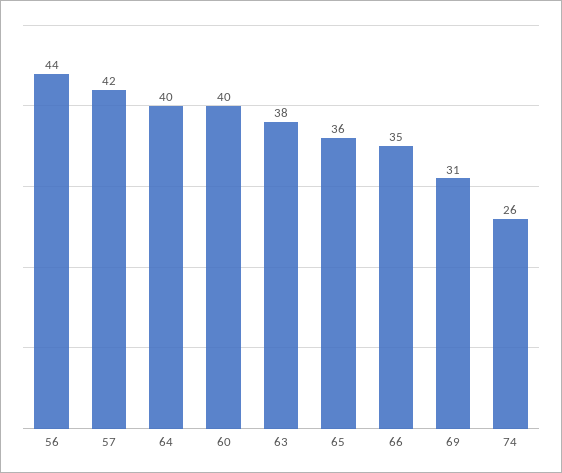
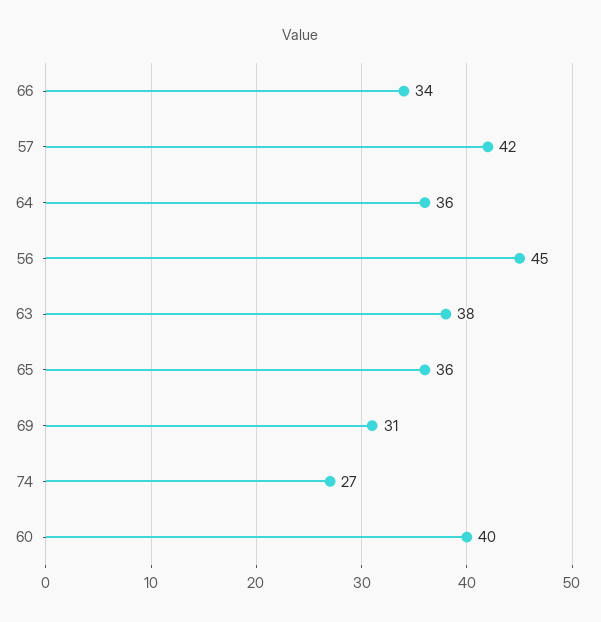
56: 44 -> 45
64: 40 -> 36
66: 35 -> 34
74: 26 -> 27

